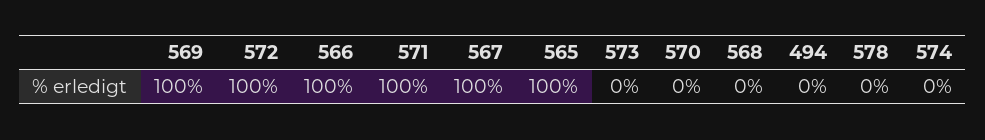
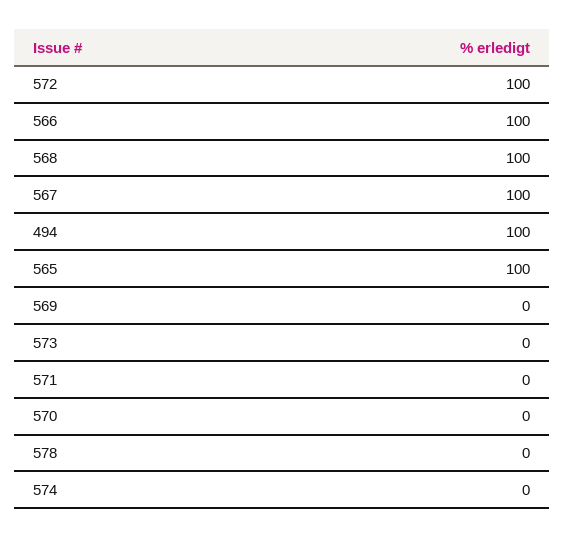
569: 100 -> 0
571: 100 -> 0
568: 0 -> 100
494: 0 -> 100

